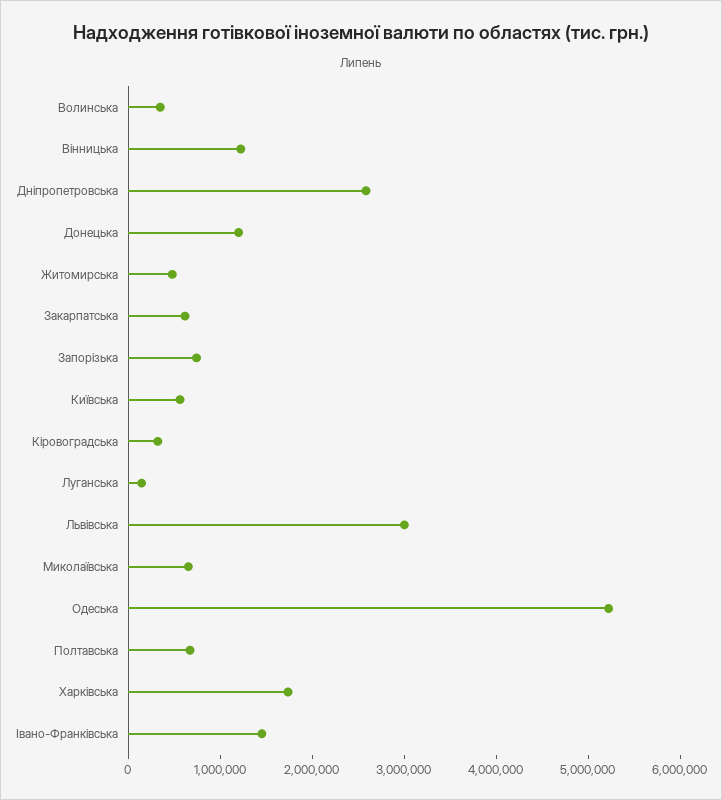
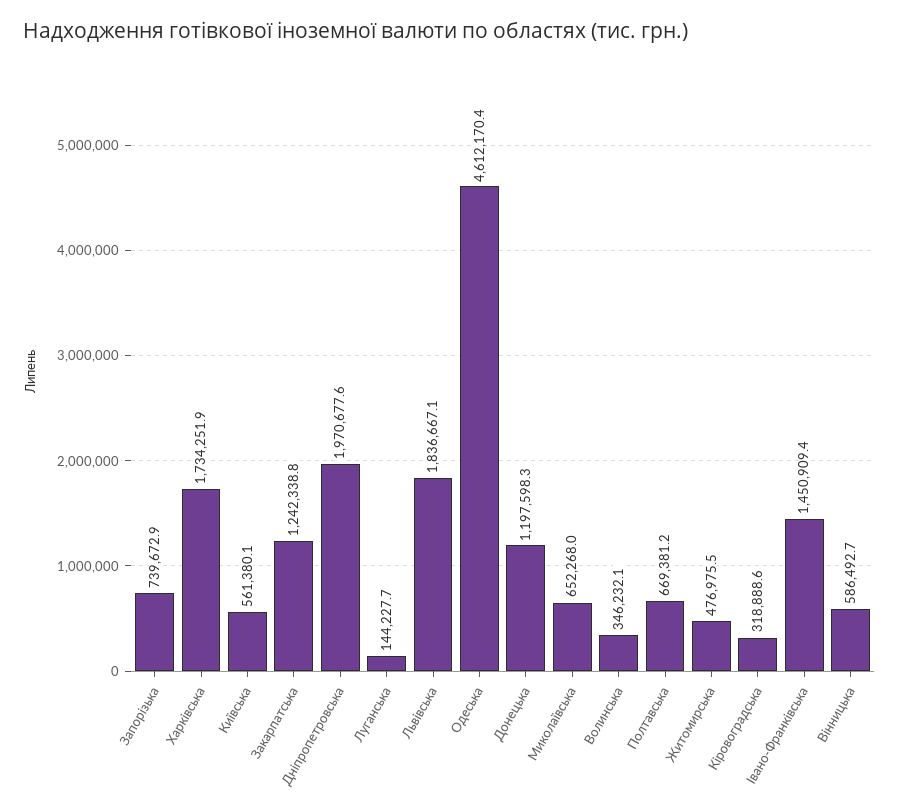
Вінницька: 1200000 -> 586492.7
Дніпропетровська: 2600000 -> 1970677.6
Закарпатська: 600000 -> 1242338.8
Львівська: 3000000 -> 1836667.1
Одеська: 5200000 -> 4612170.4

